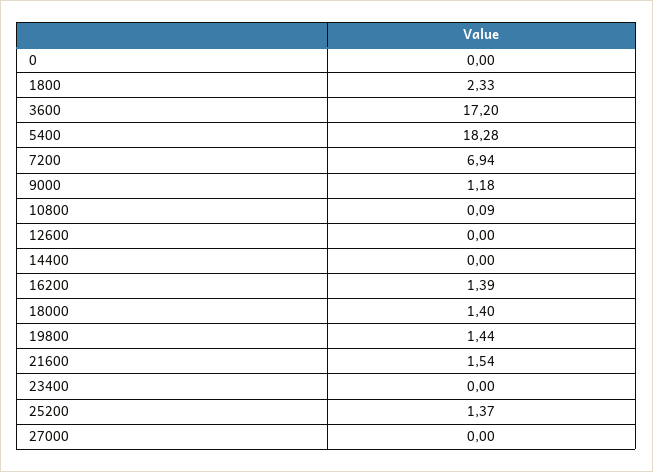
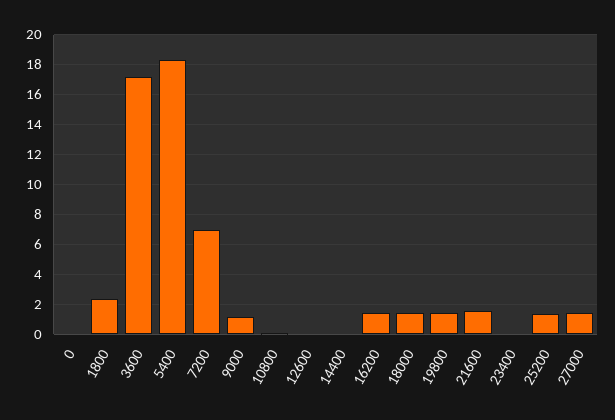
27000: 0 -> 1.5

